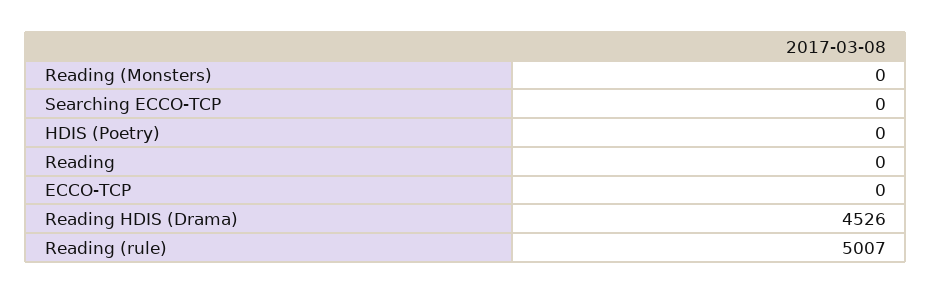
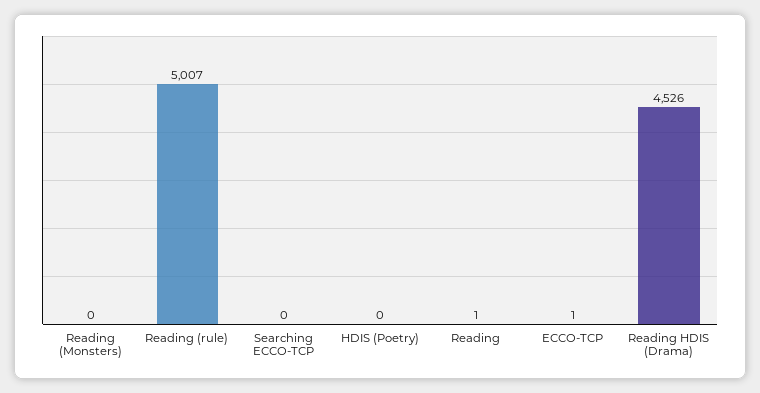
Reading: 0 -> 1
ECCO-TCP: 0 -> 1

